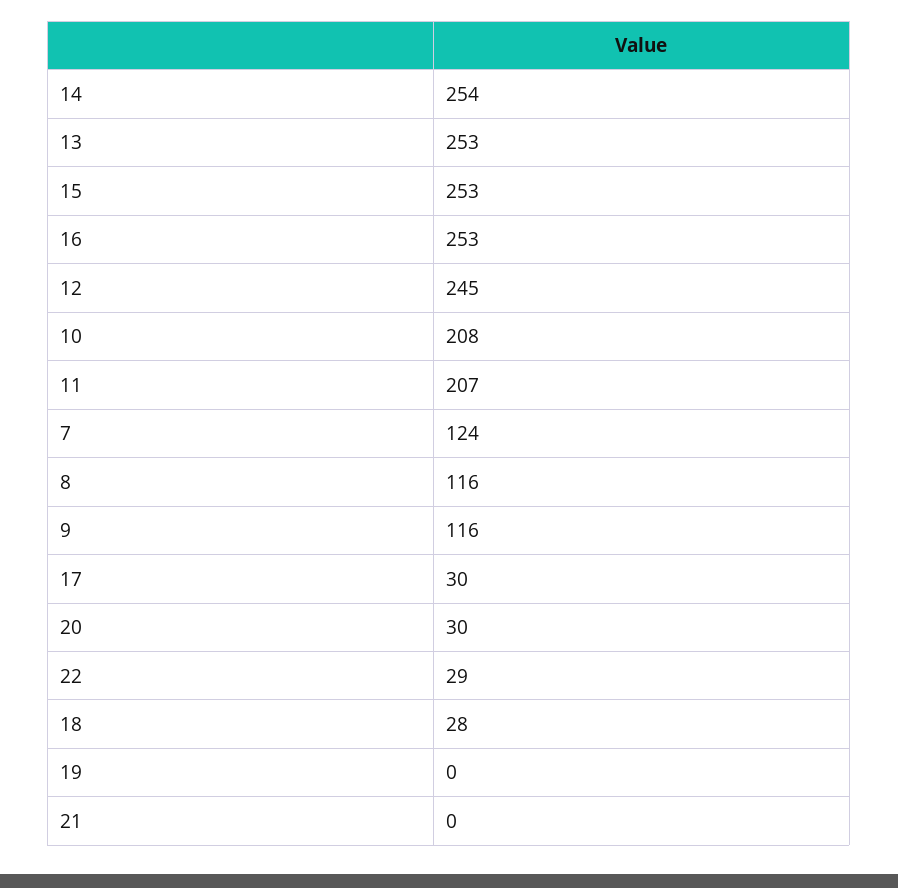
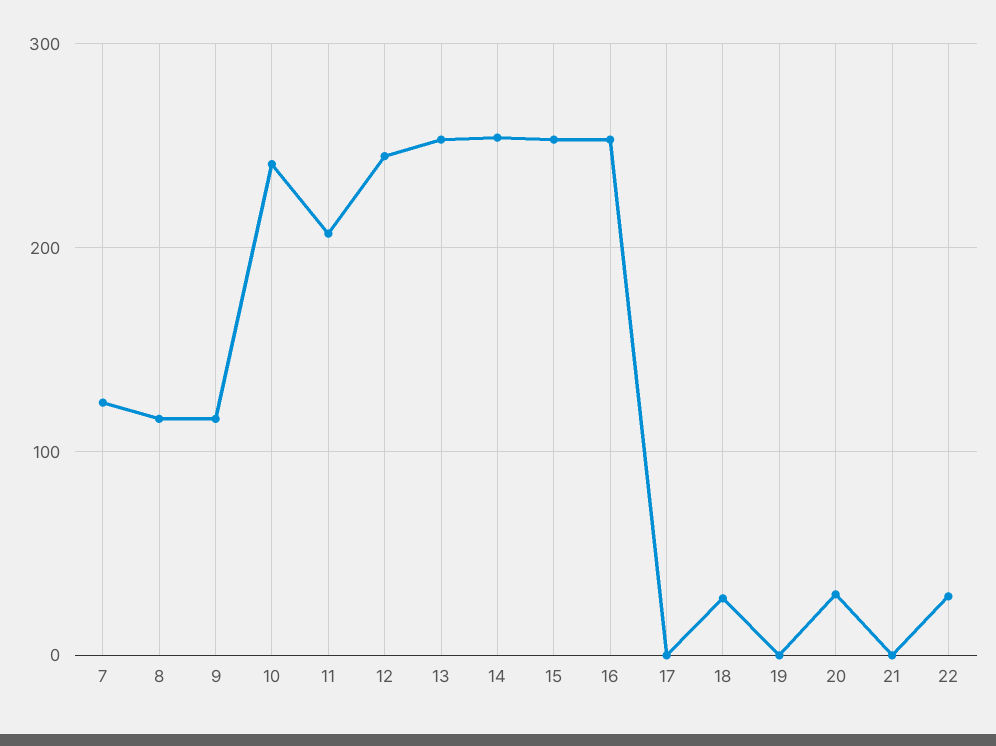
10: 208 -> 240
17: 30 -> 0

